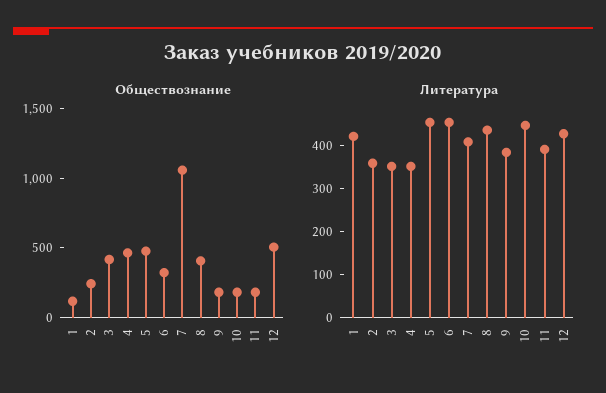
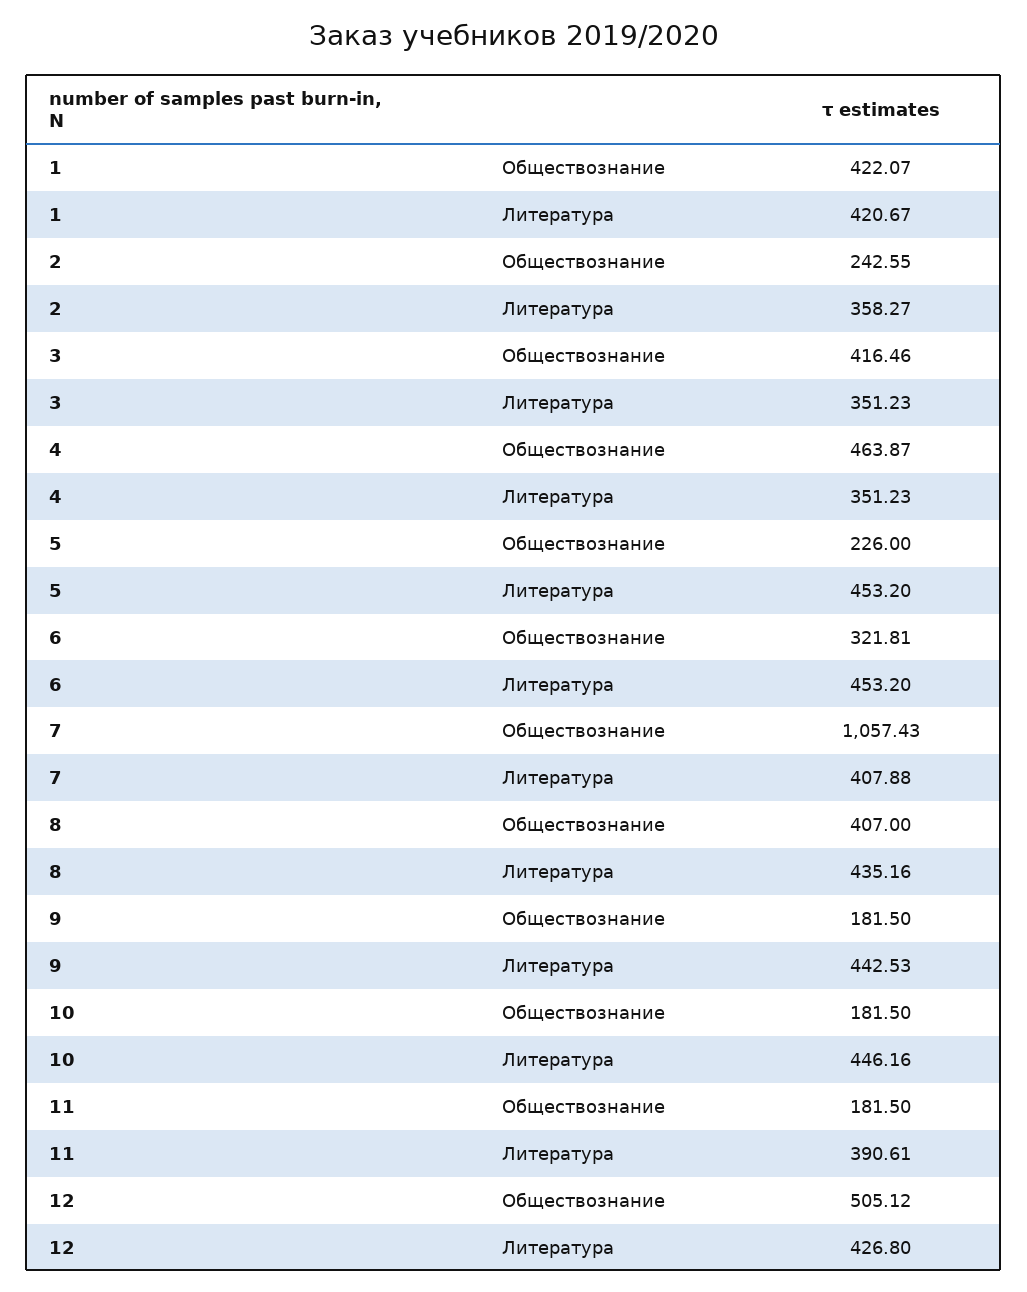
Обществознание, 1: 100 -> 422.07
Обществознание, 5: 500 -> 226
Литература, 9: 380 -> 442.53

